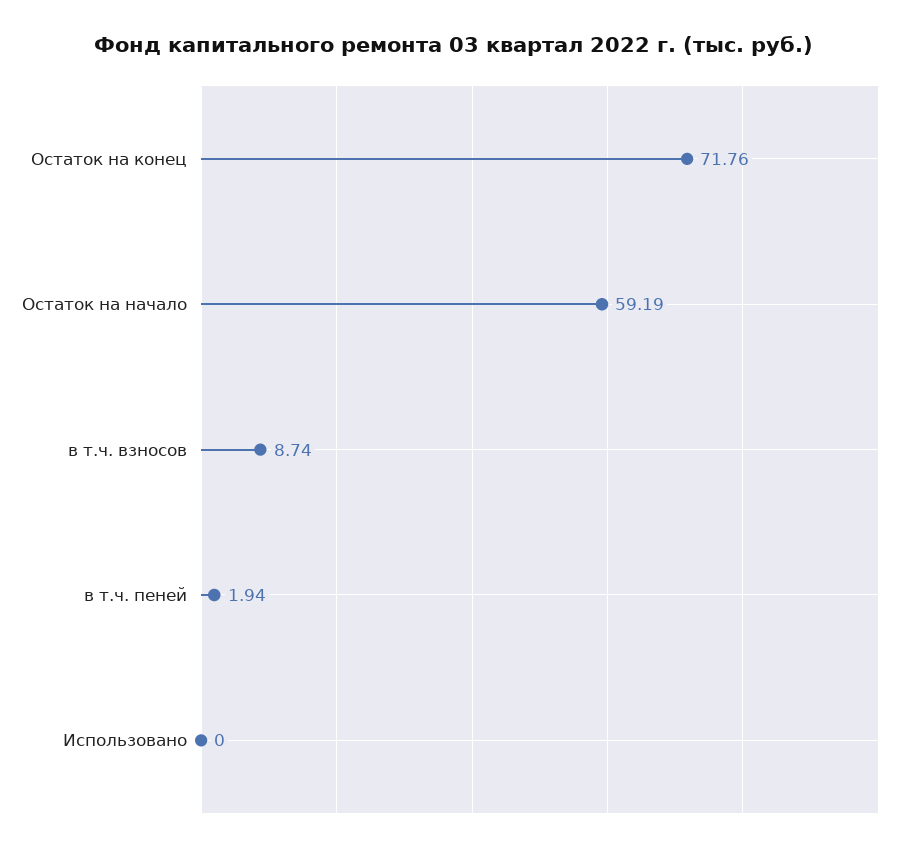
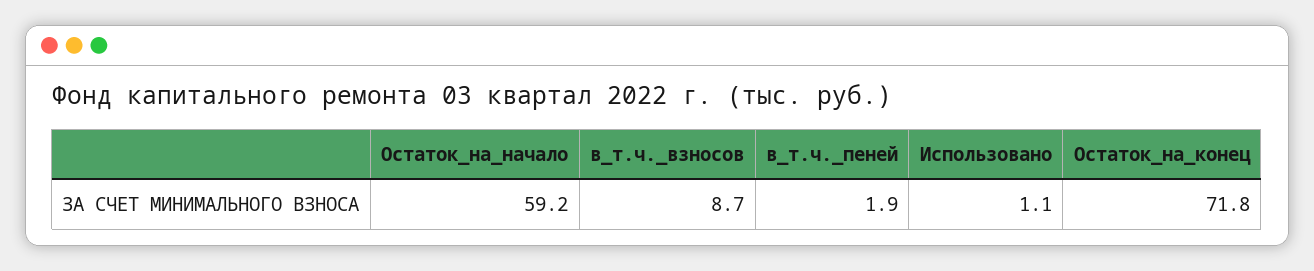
Использовано: 0 -> 1.1

